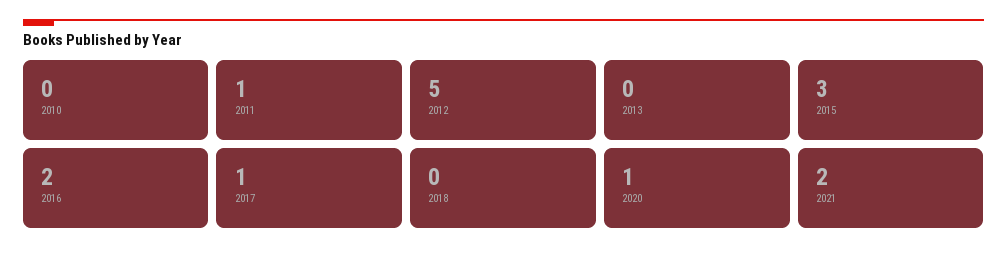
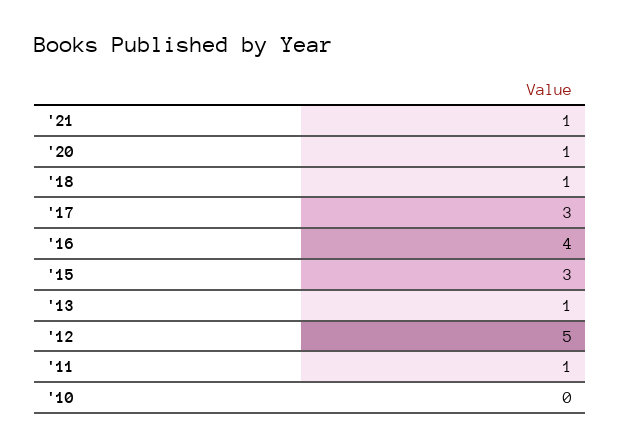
2013: 0 -> 1
2016: 2 -> 4
2017: 1 -> 3
2018: 0 -> 1
2021: 2 -> 1

